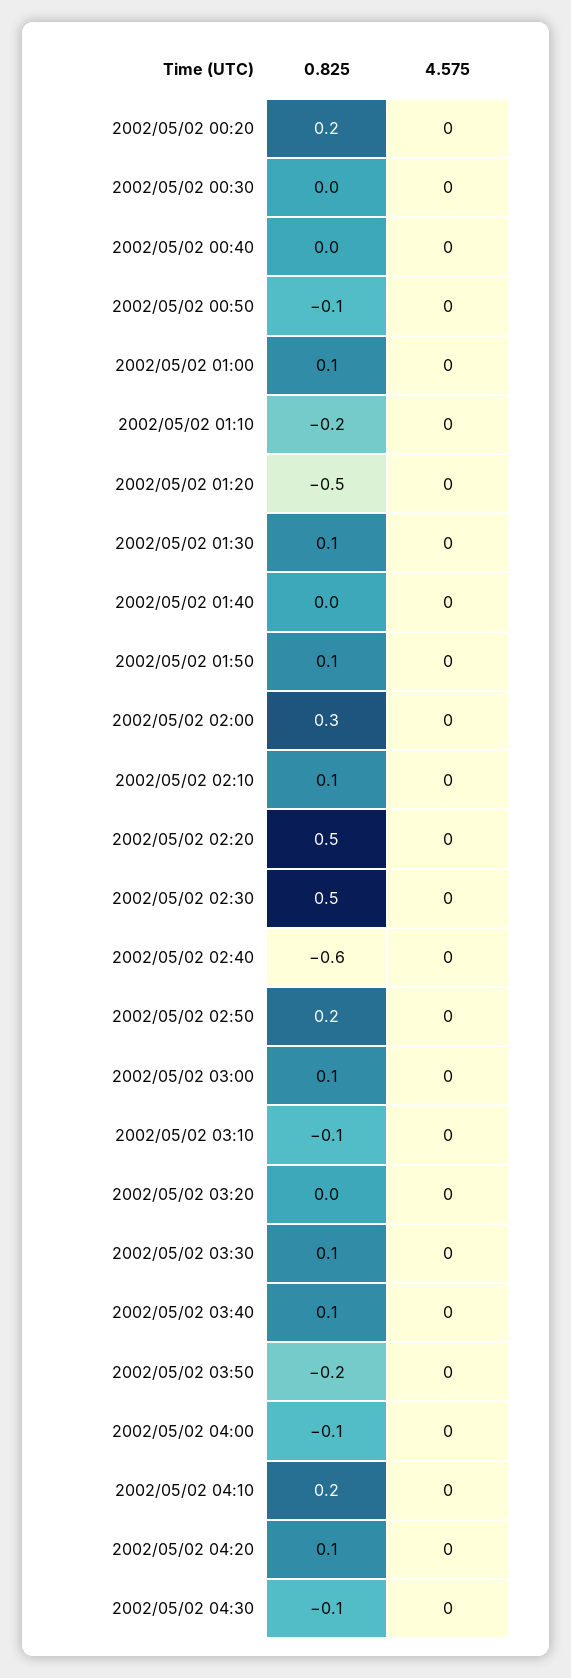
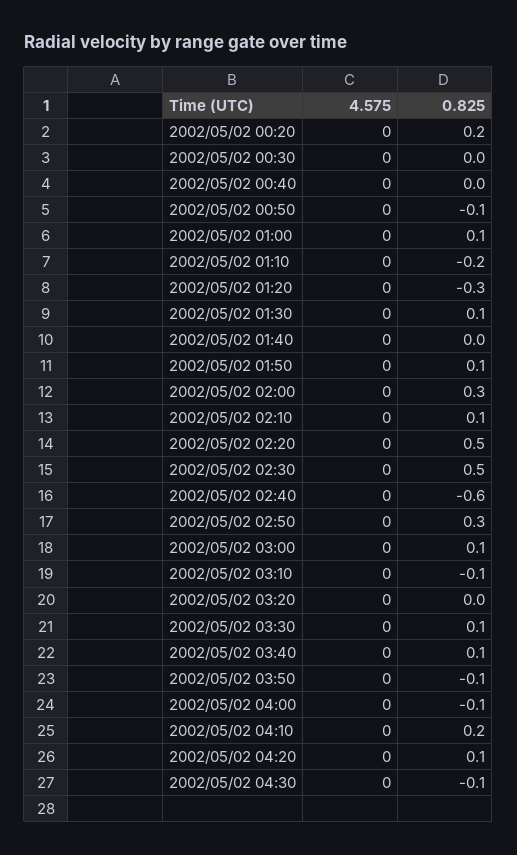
0.825, 2002/05/02 01:20: -0.5 -> -0.3
0.825, 2002/05/02 02:50: 0.2 -> 0.3
0.825, 2002/05/02 03:50: -0.2 -> -0.1

